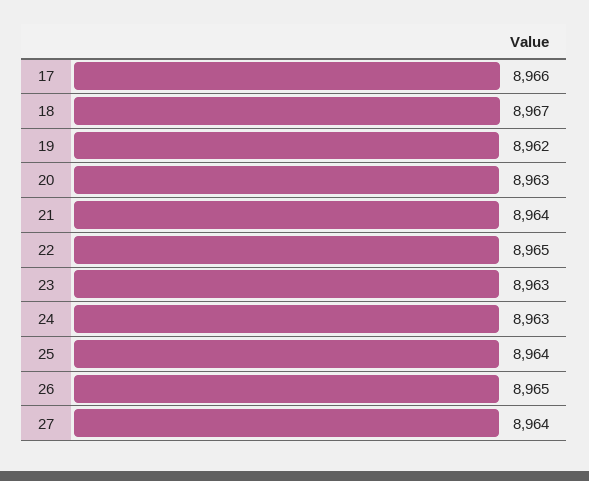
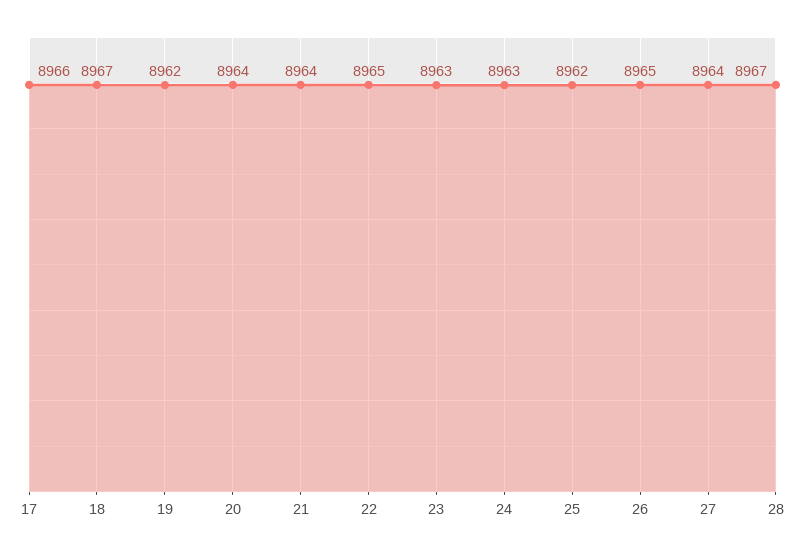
20: 8963 -> 8964
25: 8964 -> 8962
28: none -> 8967

